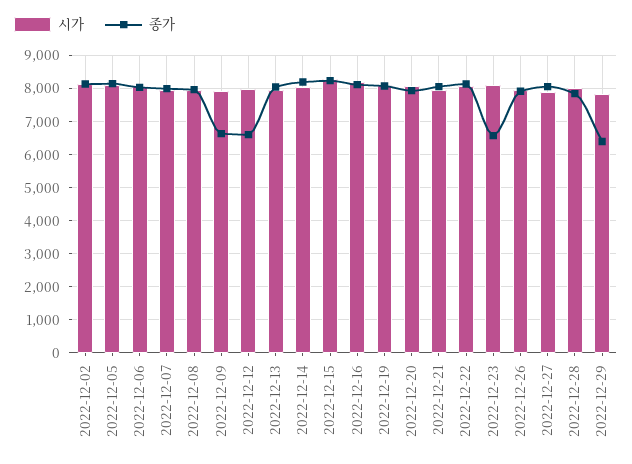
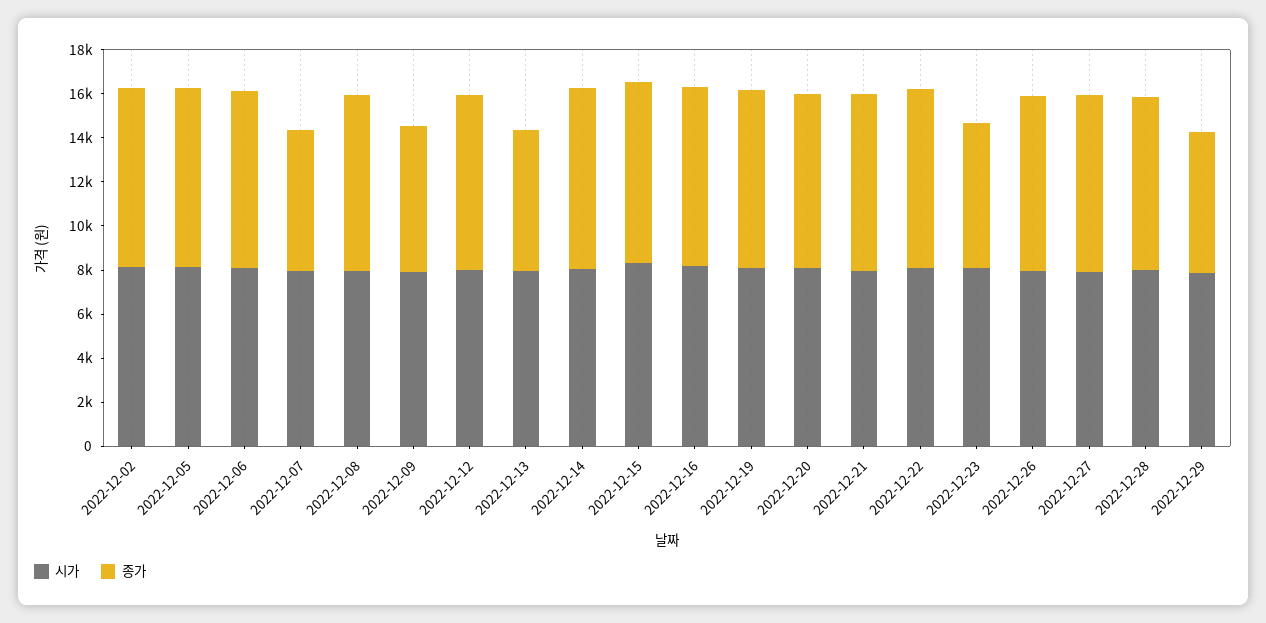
종가, 2022-12-07: 8000 -> 6500
종가, 2022-12-12: 6600 -> 8000
종가, 2022-12-13: 8000 -> 6500

